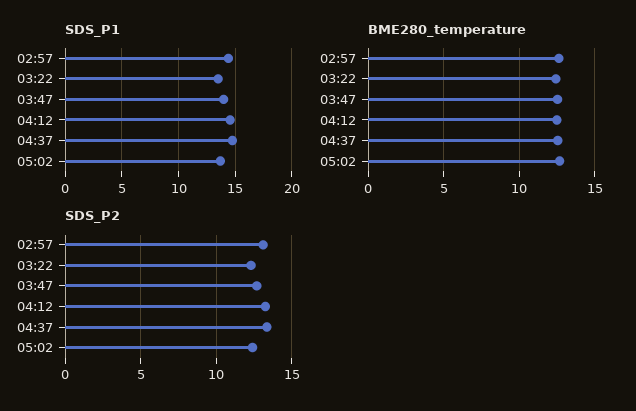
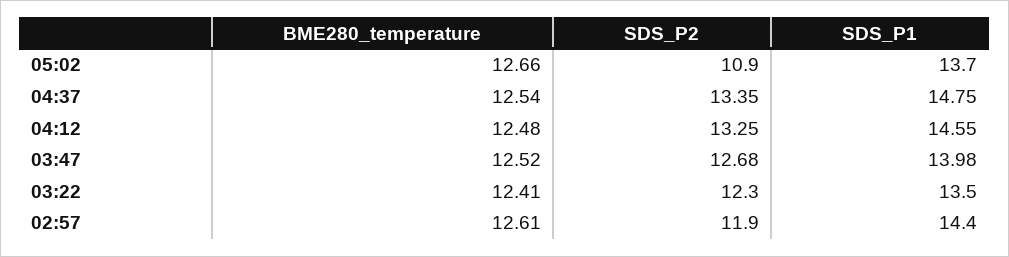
SDS_P2, 02:57: 13 -> 11.9
SDS_P2, 05:02: 12.5 -> 10.9

